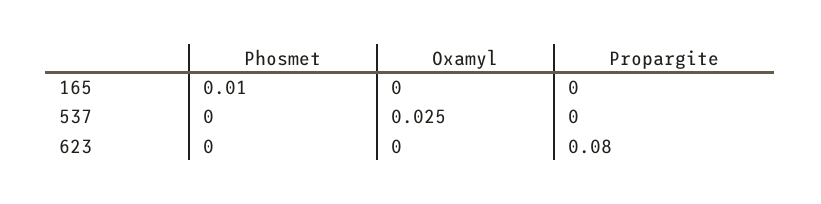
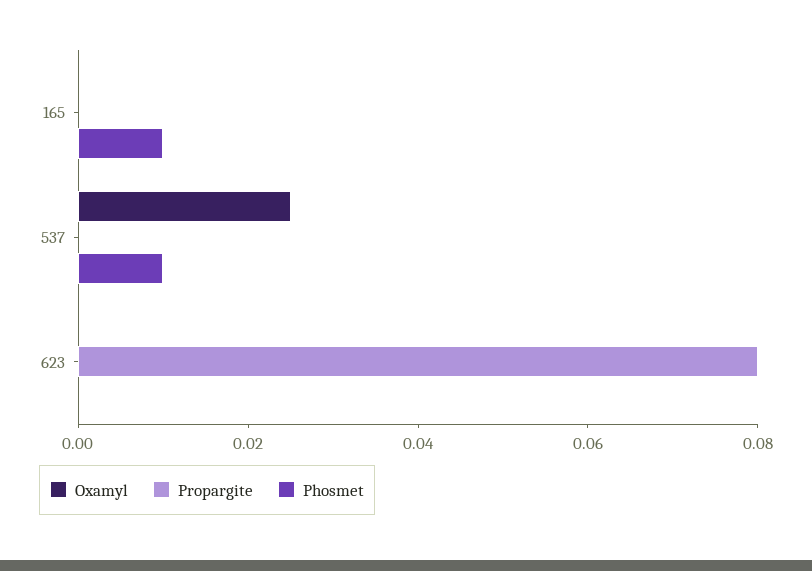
Phosmet, 537: 0 -> 0.01

